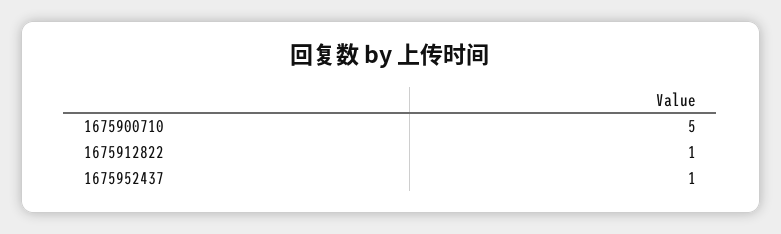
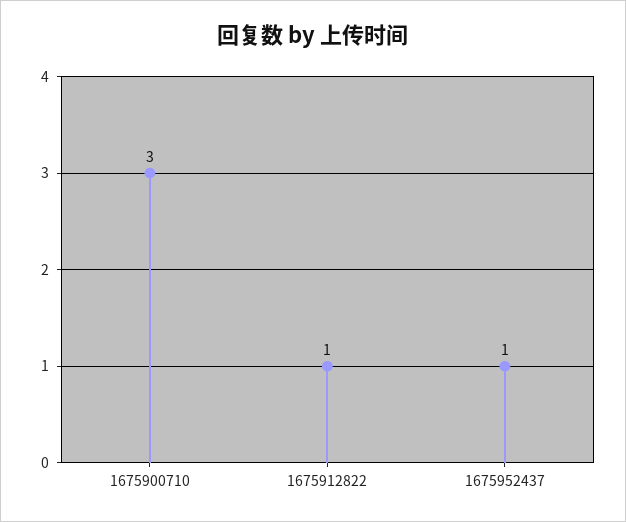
1675900710: 5 -> 3

